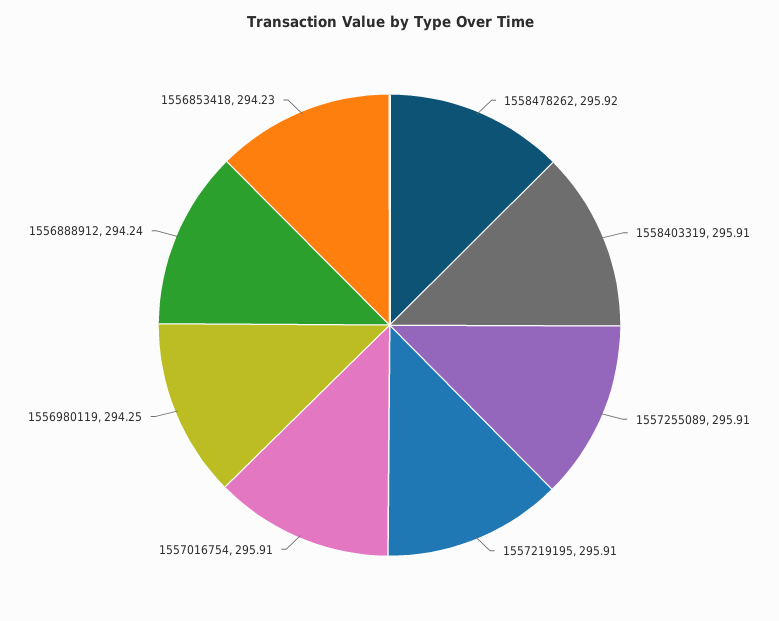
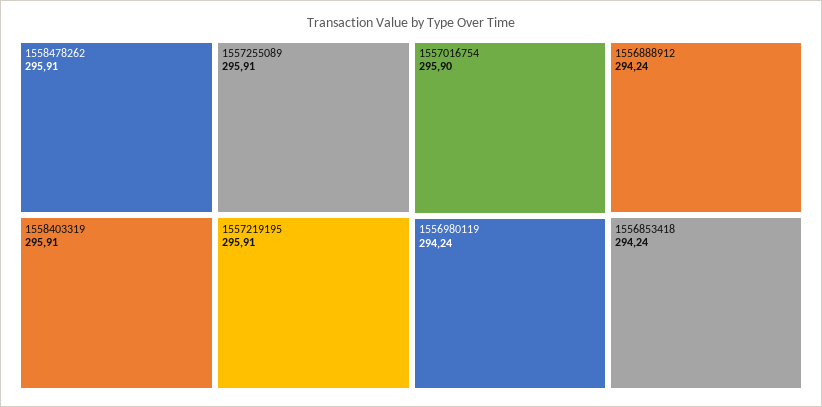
1558478262: 295.92 -> 295.91
1557016754: 295.91 -> 295.9
1556980119: 294.25 -> 294.24
1556853418: 294.23 -> 294.24

